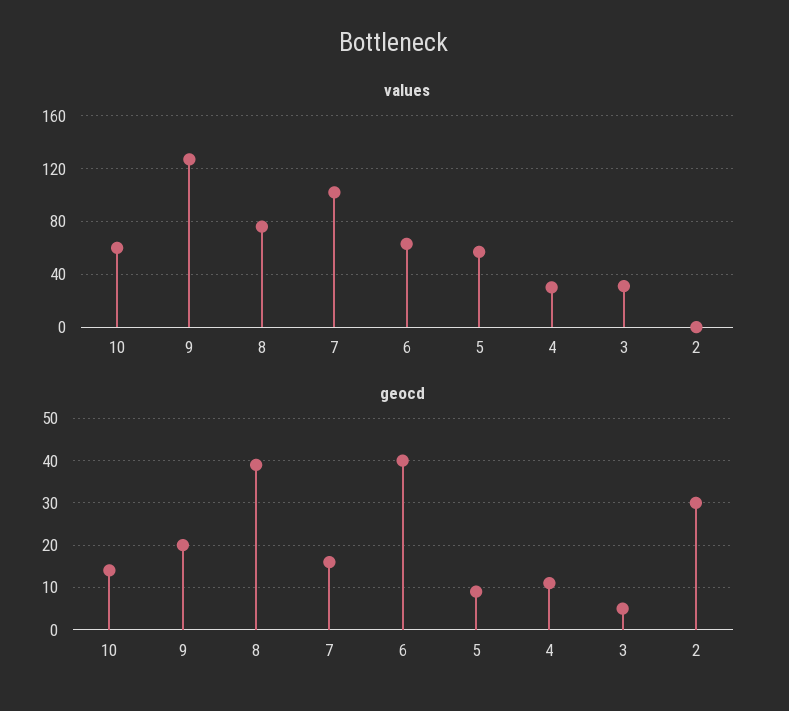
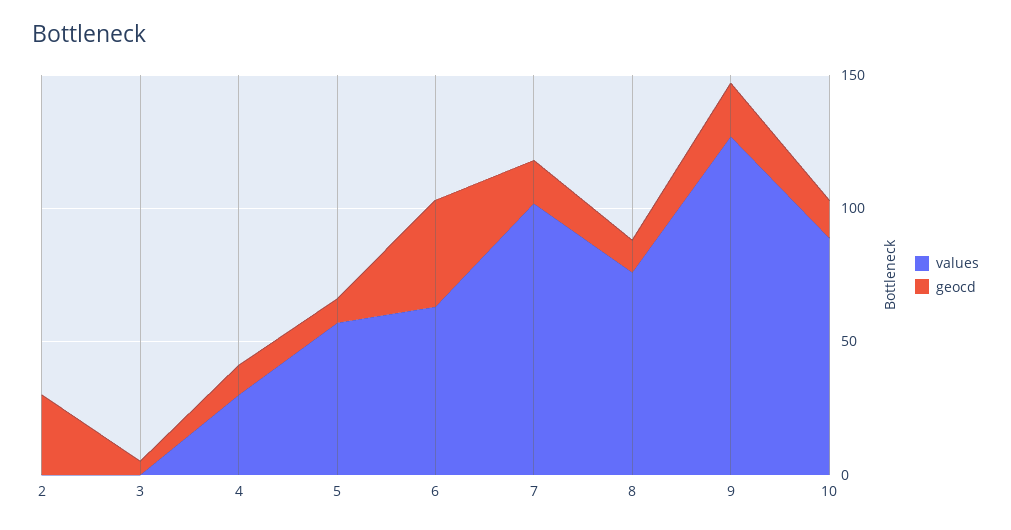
values, 10: 60 -> 90
values, 3: 30 -> 0
geocd, 8: 40 -> 10

